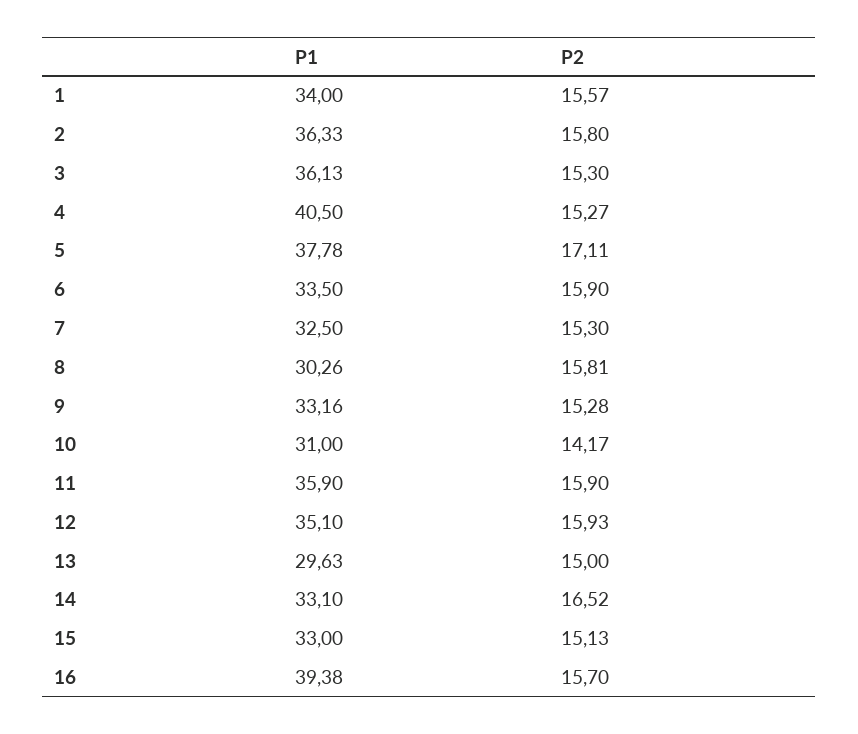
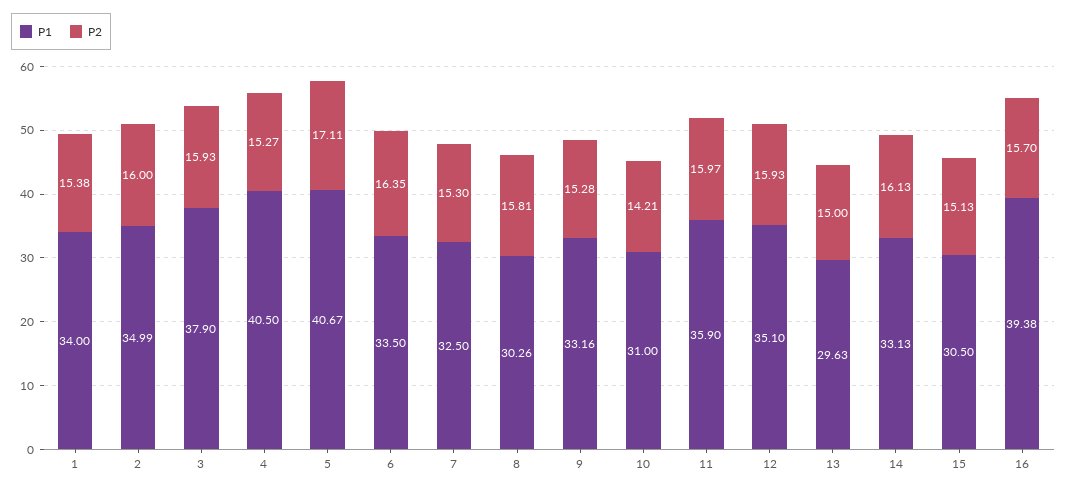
P2, 1: 15.57 -> 15.38
P1, 2: 36.33 -> 34.99
P2, 2: 15.8 -> 16
P1, 3: 36.13 -> 37.9
P2, 3: 15.3 -> 15.93
P1, 5: 37.78 -> 40.67
P2, 6: 15.9 -> 16.35
P2, 10: 14.17 -> 14.21
P2, 11: 15.9 -> 15.97
P1, 14: 33.1 -> 33.13
P2, 14: 16.52 -> 16.13
P1, 15: 33 -> 30.5

